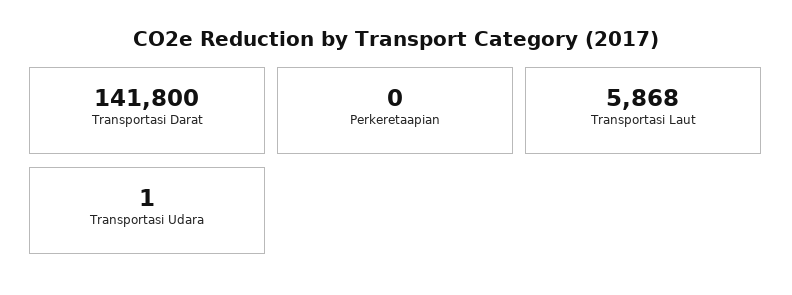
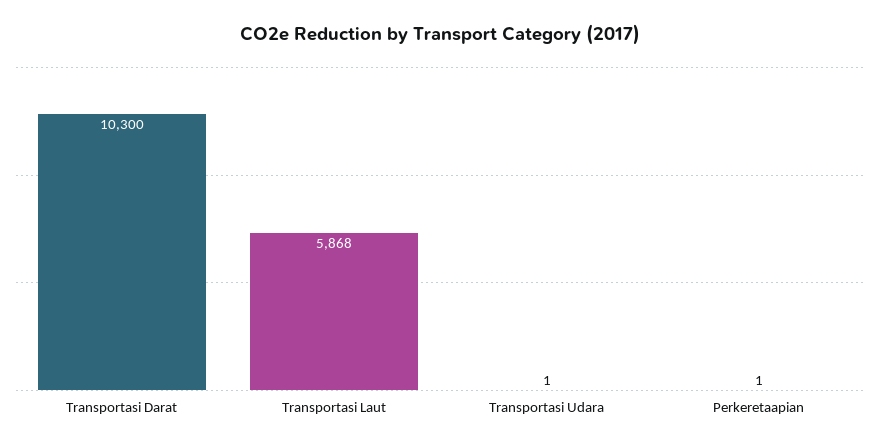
Transportasi Darat: 141800 -> 10300
Perkeretaapian: 0 -> 1

